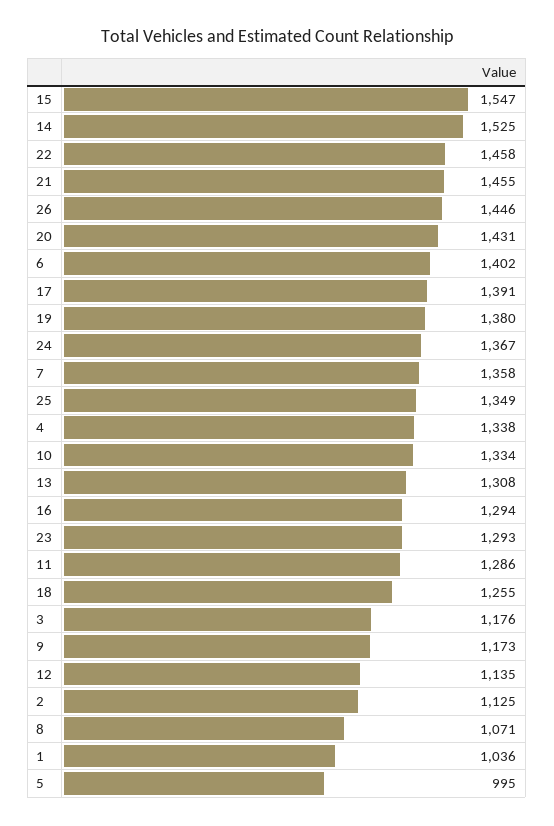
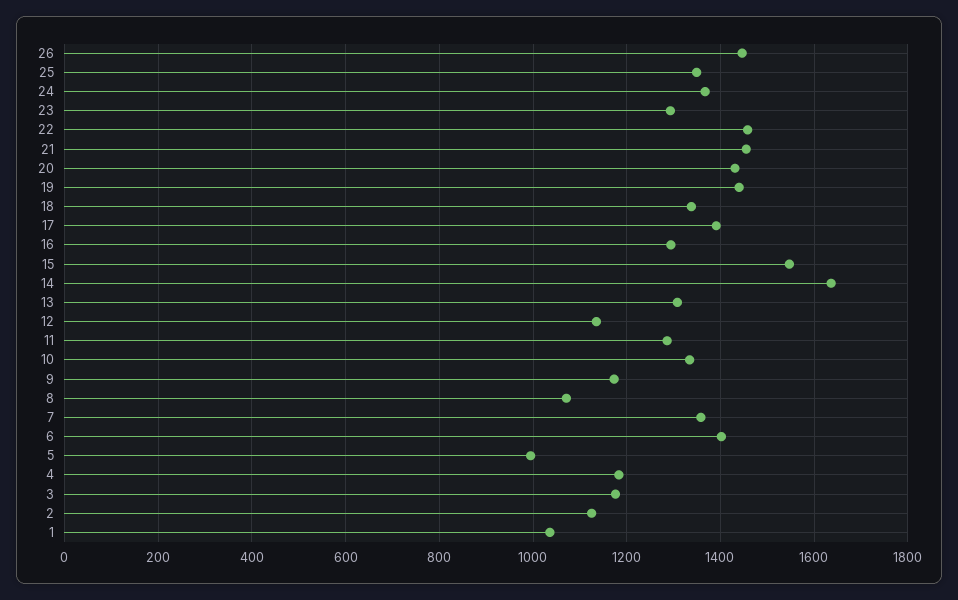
14: 1525 -> 1640
19: 1380 -> 1440
4: 1338 -> 1180
18: 1255 -> 1340

